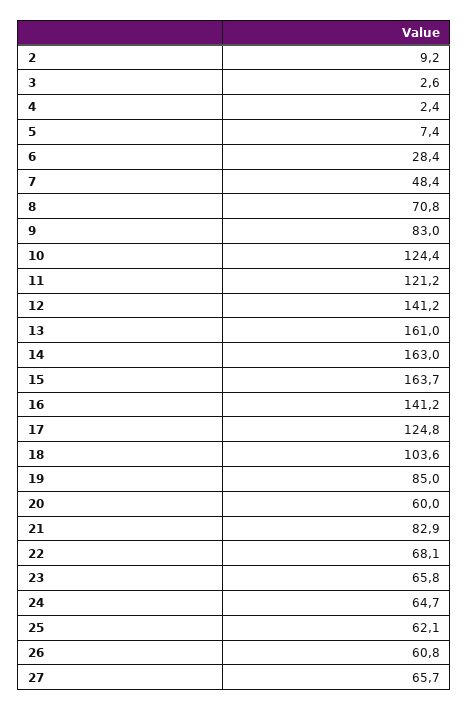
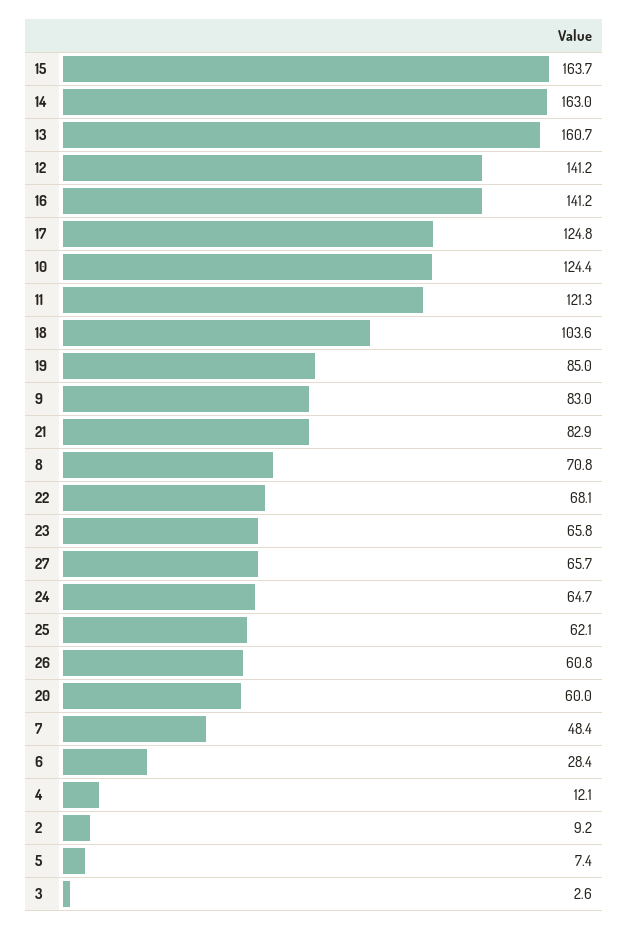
4: 2.4 -> 12.1
11: 121.2 -> 121.3
13: 161 -> 160.7

